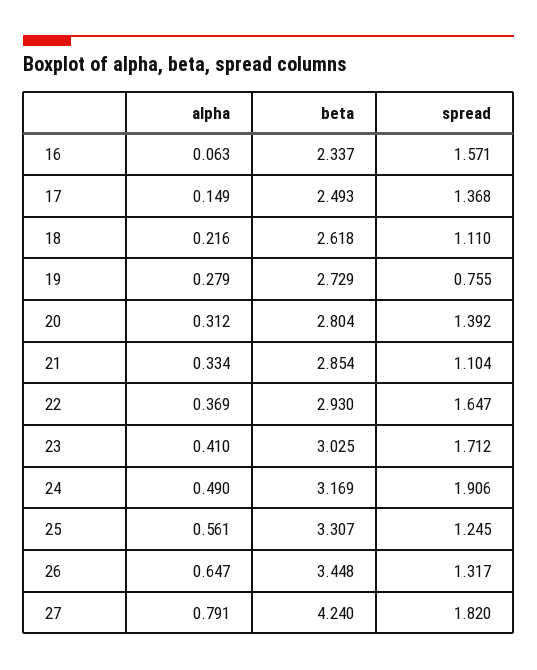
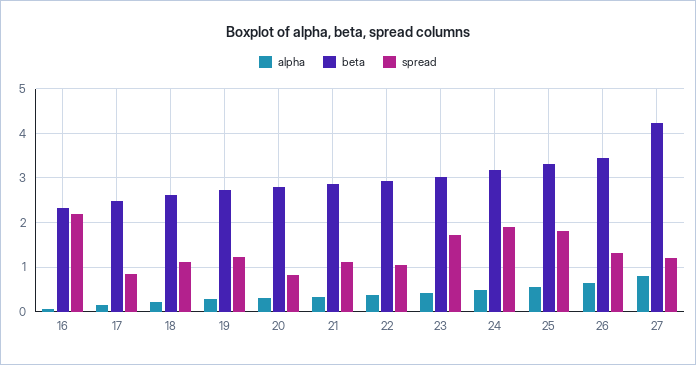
spread, 16: 1.571 -> 2.2
spread, 17: 1.368 -> 0.8
spread, 19: 0.755 -> 1.2
spread, 20: 1.392 -> 0.8
spread, 22: 1.647 -> 1
spread, 25: 1.245 -> 1.8
spread, 27: 1.82 -> 1.2

